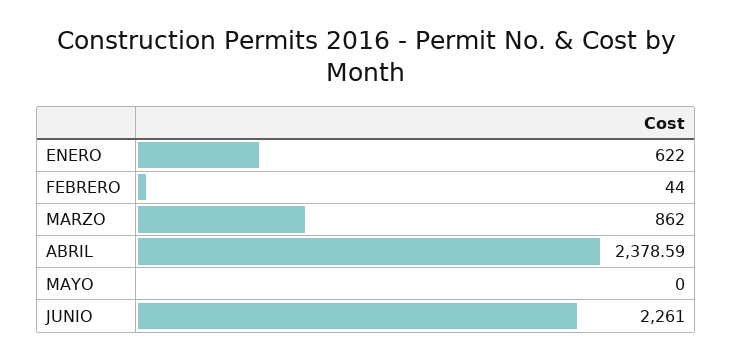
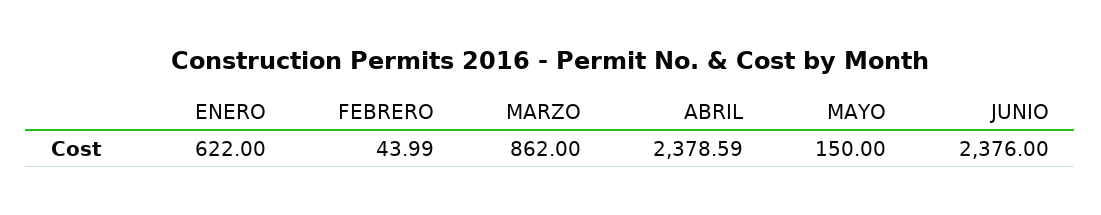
FEBRERO: 44 -> 43.99
MAYO: 0 -> 150
JUNIO: 2261 -> 2376

